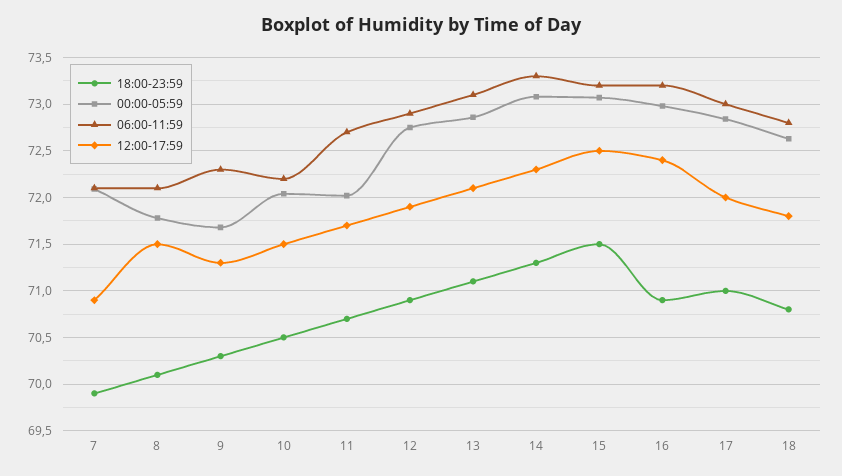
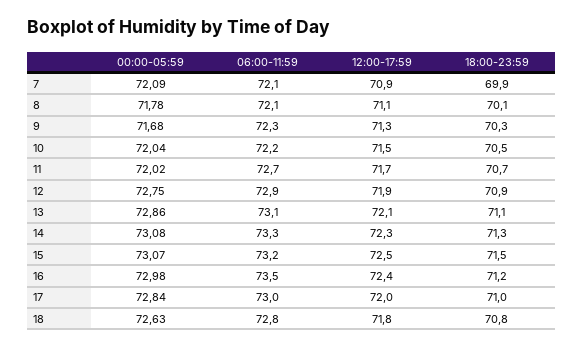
12:00-17:59, 8: 71.5 -> 71.1
18:00-23:59, 16: 70.9 -> 71.2
06:00-11:59, 16: 73.2 -> 73.5

